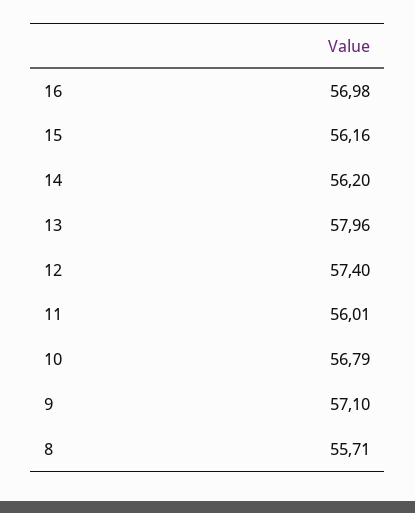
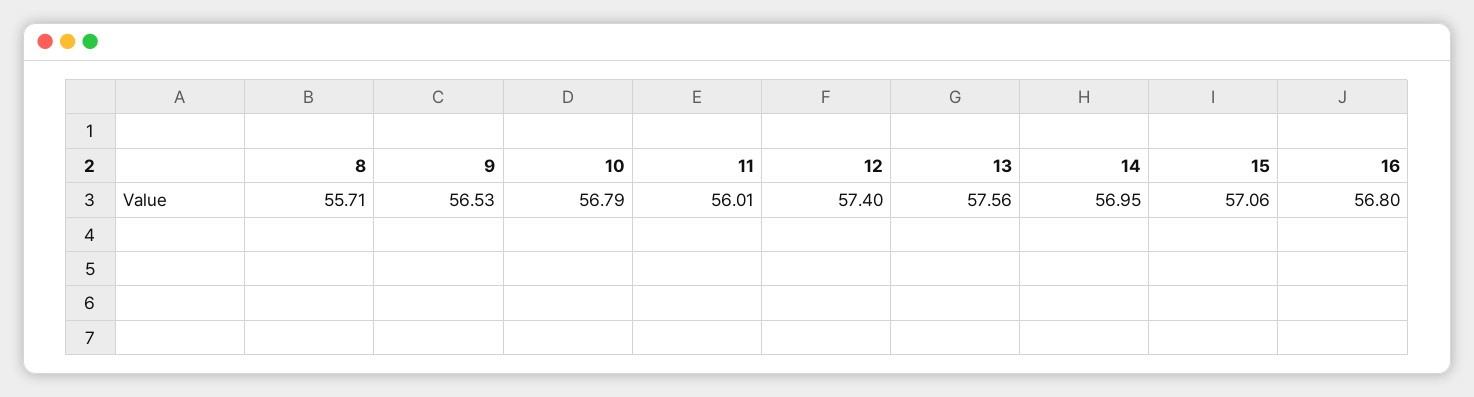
16: 56.98 -> 56.8
15: 56.16 -> 57.06
14: 56.2 -> 56.95
13: 57.96 -> 57.56
9: 57.1 -> 56.53

